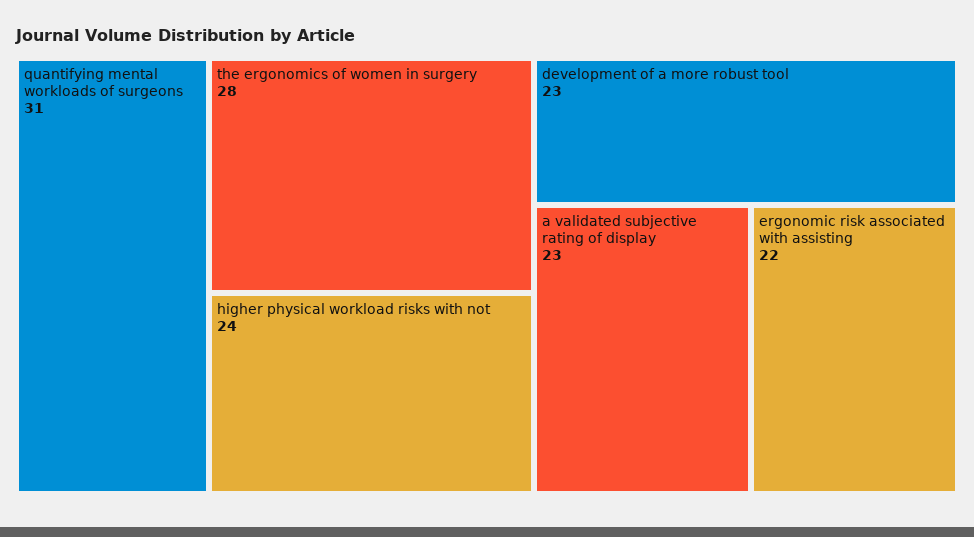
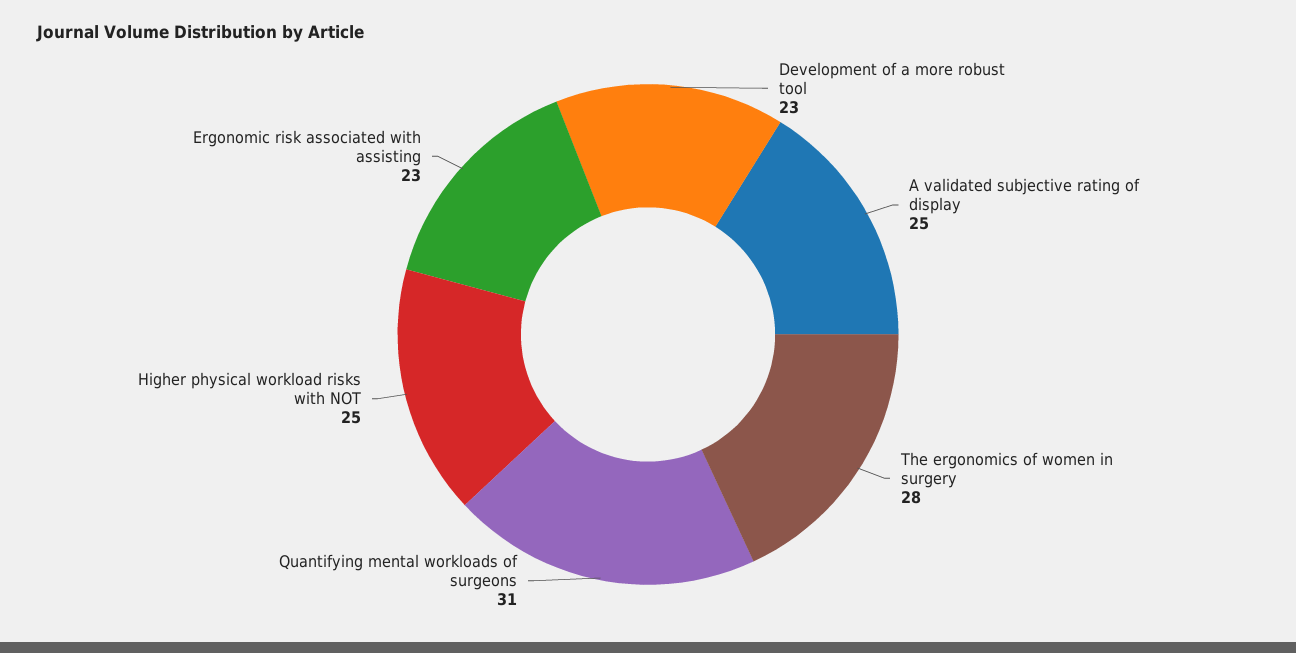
higher physical workload risks with not: 24 -> 25
a validated subjective rating of display: 23 -> 25
ergonomic risk associated with assisting: 22 -> 23

